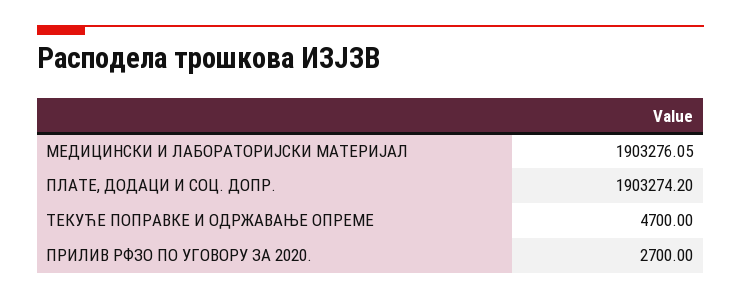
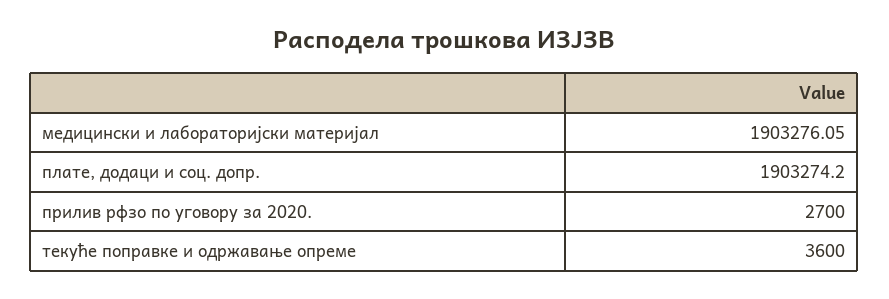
ТЕКУЋЕ ПОПРАВКЕ И ОДРЖАВАЊЕ ОПРЕМЕ: 4700 -> 3600

